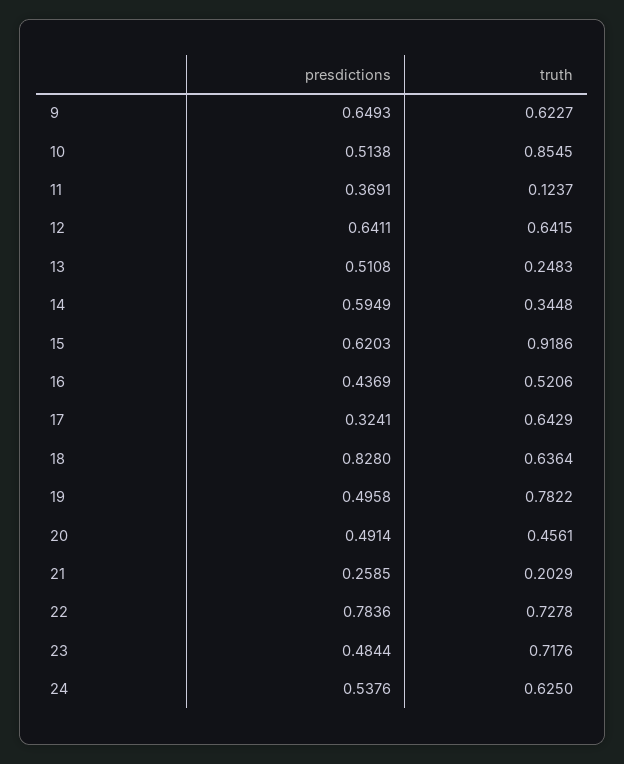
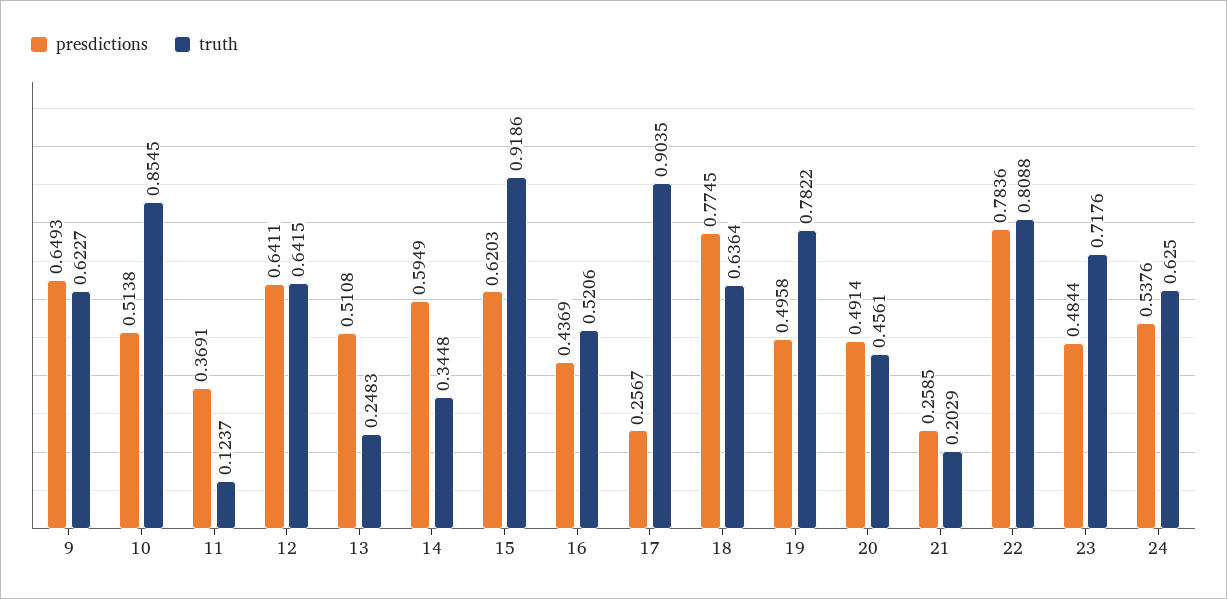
presdictions, 17: 0.3241 -> 0.2567
truth, 17: 0.6429 -> 0.9035
presdictions, 18: 0.828 -> 0.7745
truth, 22: 0.7278 -> 0.8088

